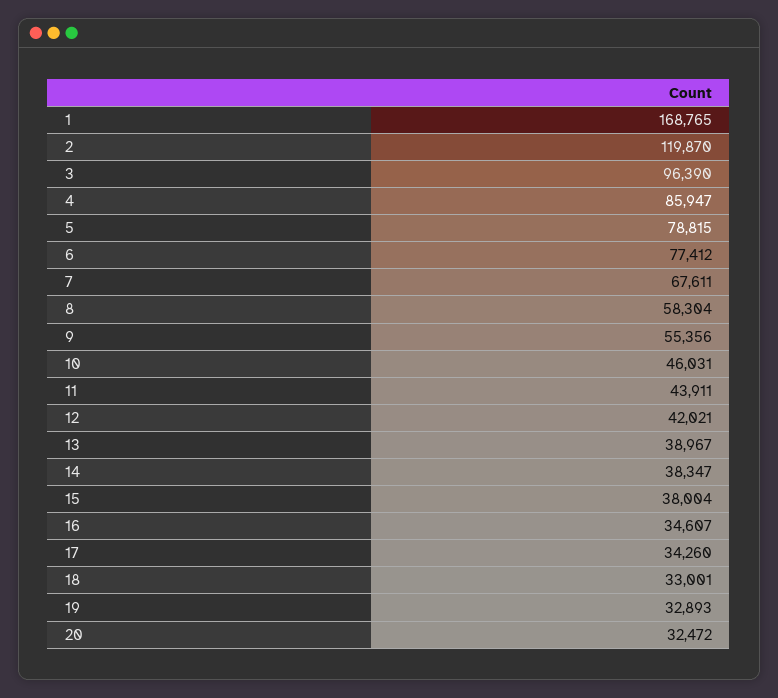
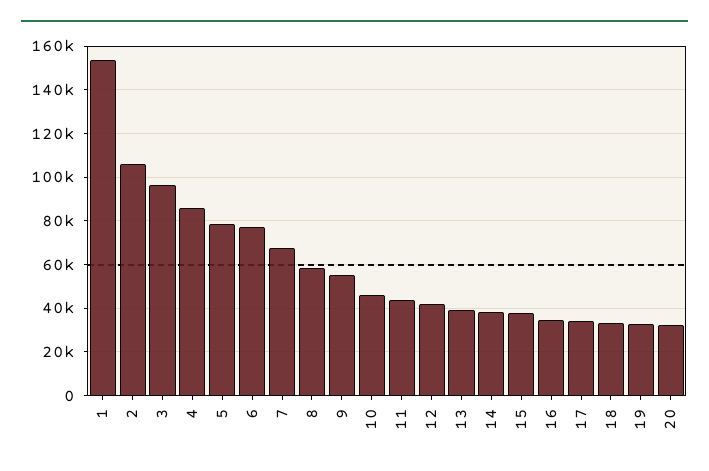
1: 168765 -> 155000
2: 119870 -> 105000

